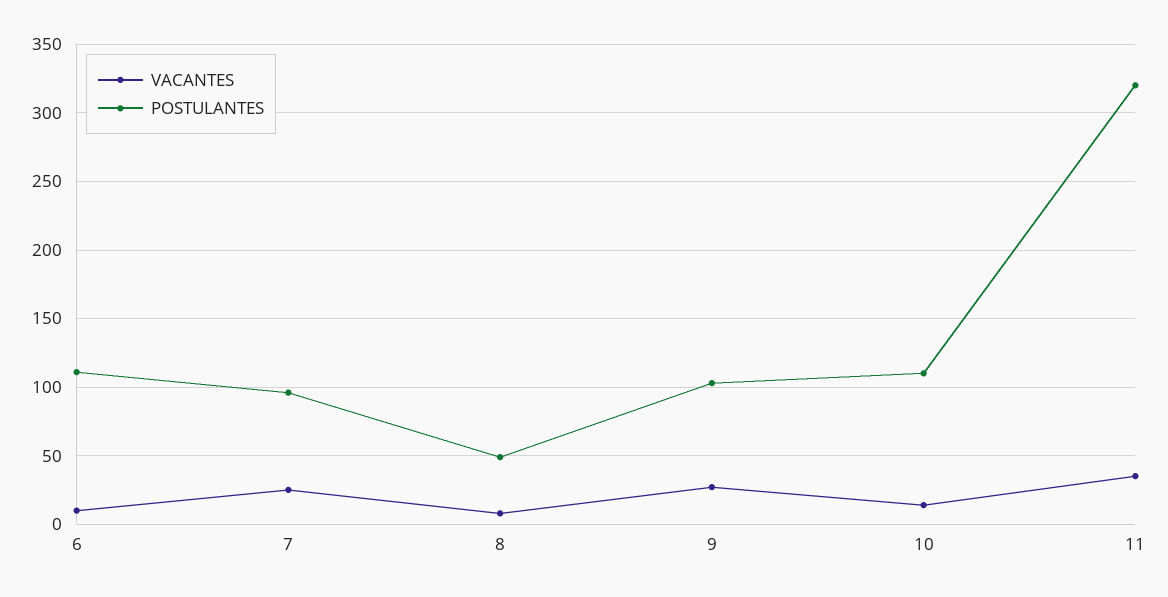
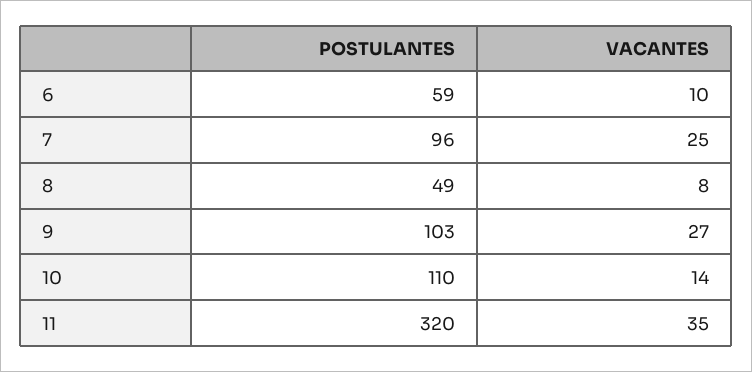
POSTULANTES, 6: 110 -> 59

